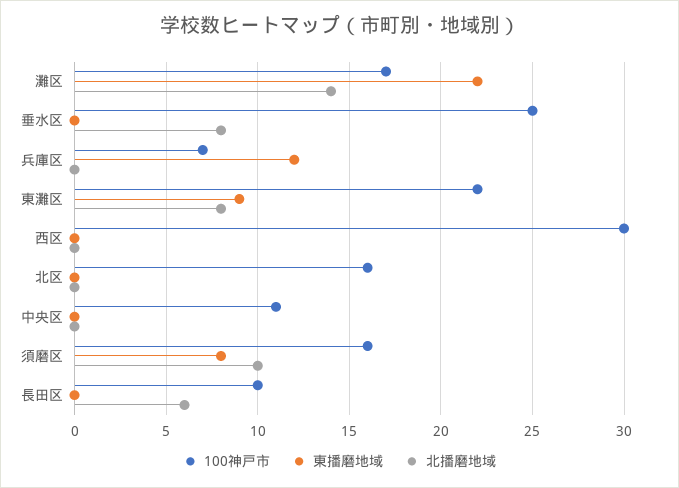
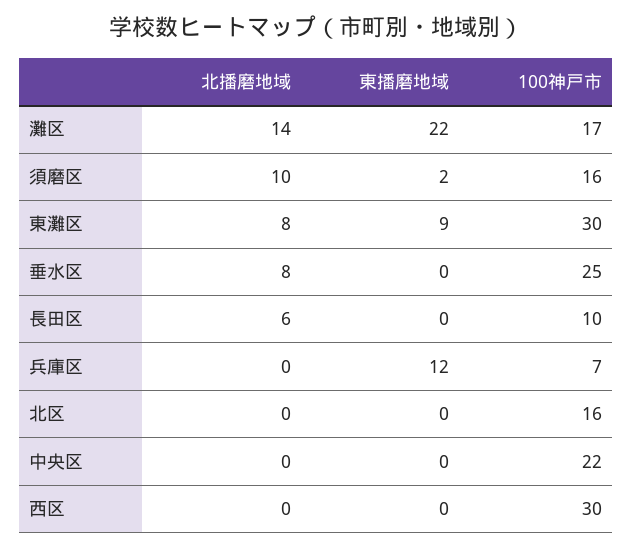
100神戸市, 東灘区: 22 -> 30
100神戸市, 中央区: 11 -> 22
東播磨地域, 須磨区: 8 -> 2

